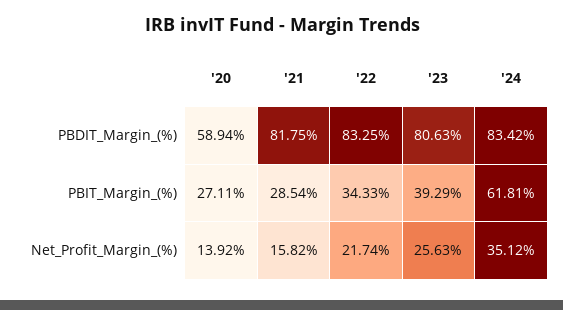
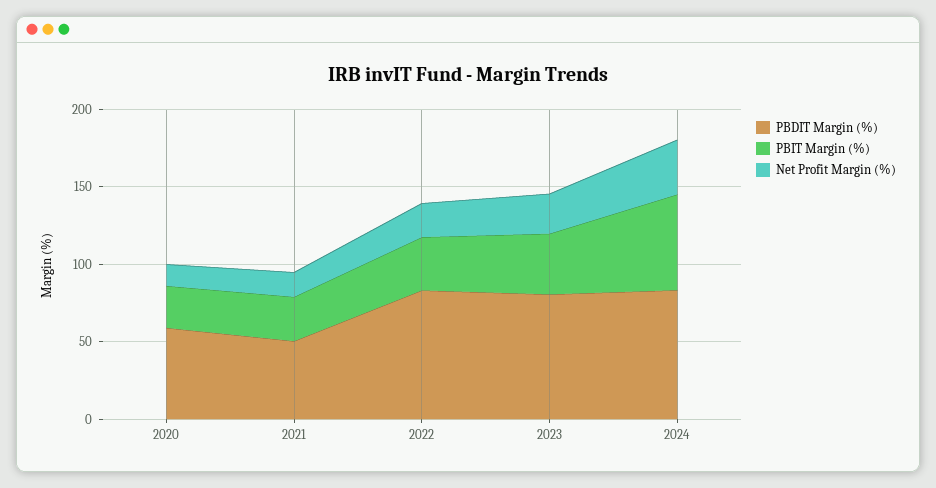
PBDIT_Margin_(%), '21: 81.75 -> 50

